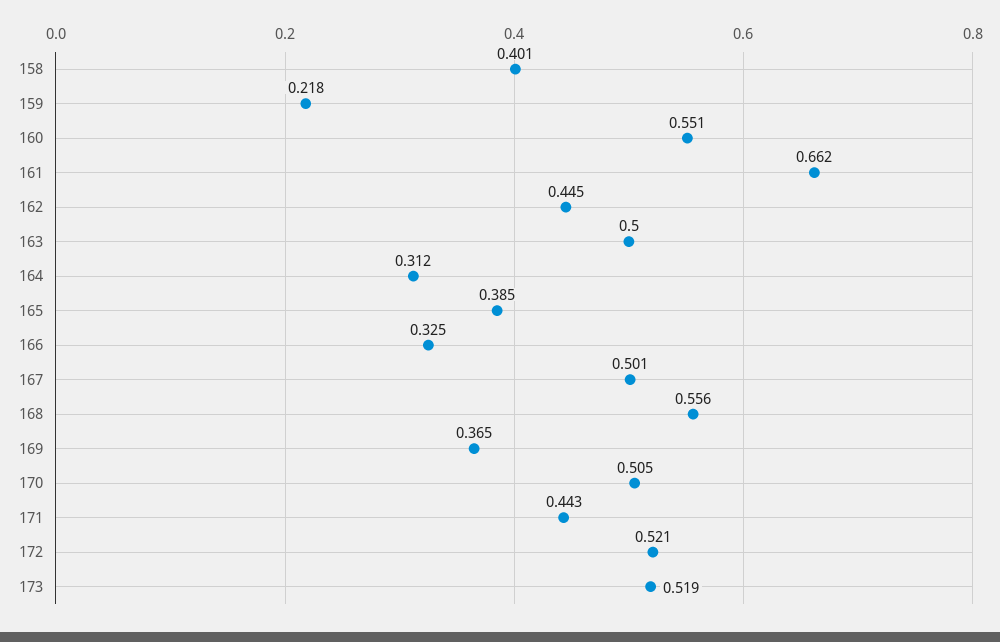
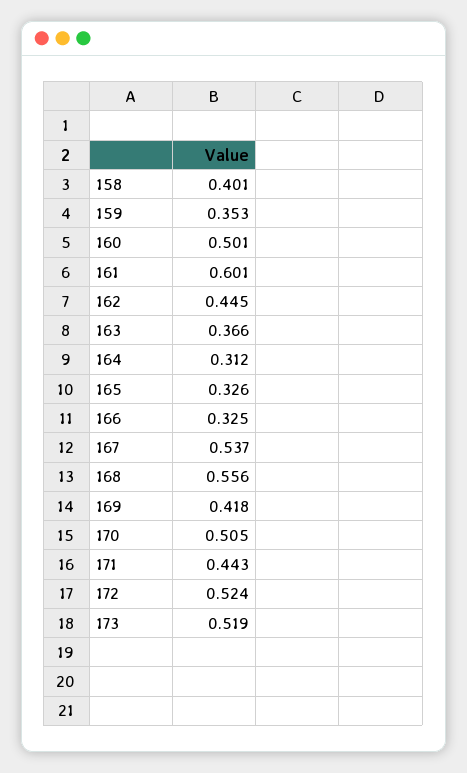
159: 0.218 -> 0.353
160: 0.551 -> 0.501
161: 0.662 -> 0.601
163: 0.5 -> 0.366
165: 0.385 -> 0.326
167: 0.501 -> 0.537
169: 0.365 -> 0.418
172: 0.521 -> 0.524

